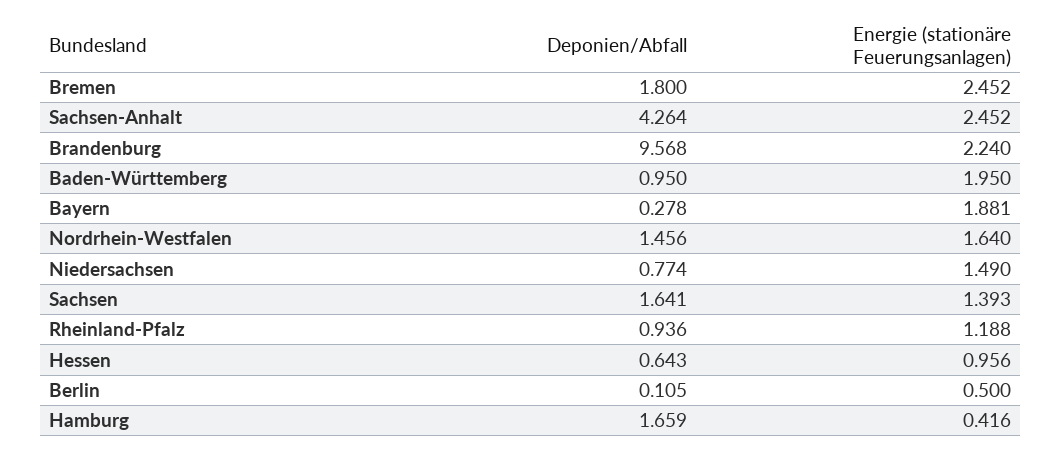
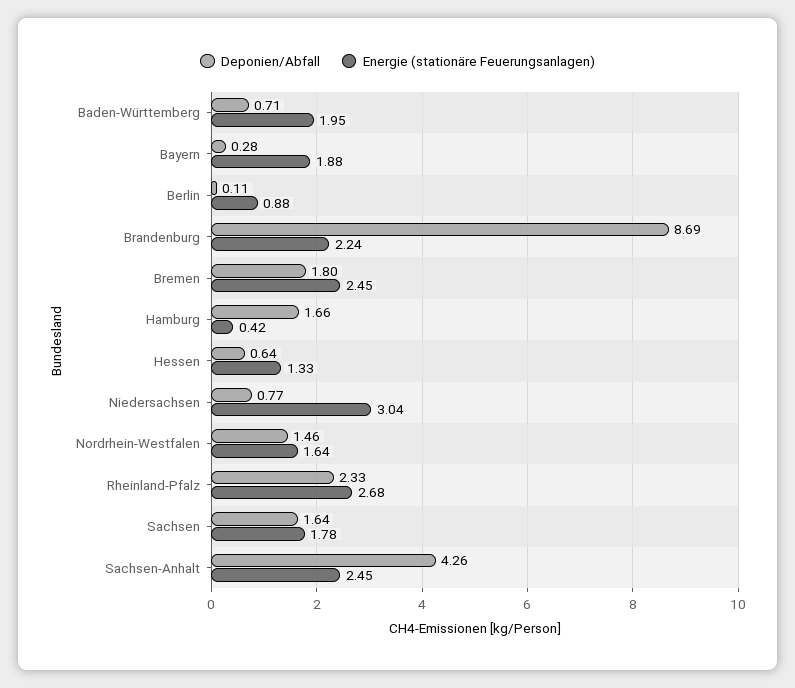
Deponien/Abfall, Brandenburg: 9.568 -> 8.69
Deponien/Abfall, Baden-Württemberg: 0.95 -> 0.71
Energie (stationäre Feuerungsanlagen), Niedersachsen: 1.49 -> 3.04
Energie (stationäre Feuerungsanlagen), Sachsen: 1.393 -> 1.78
Deponien/Abfall, Rheinland-Pfalz: 0.936 -> 2.33
Energie (stationäre Feuerungsanlagen), Rheinland-Pfalz: 1.188 -> 2.68
Energie (stationäre Feuerungsanlagen), Hessen: 0.956 -> 1.33
Energie (stationäre Feuerungsanlagen), Berlin: 0.5 -> 0.88

